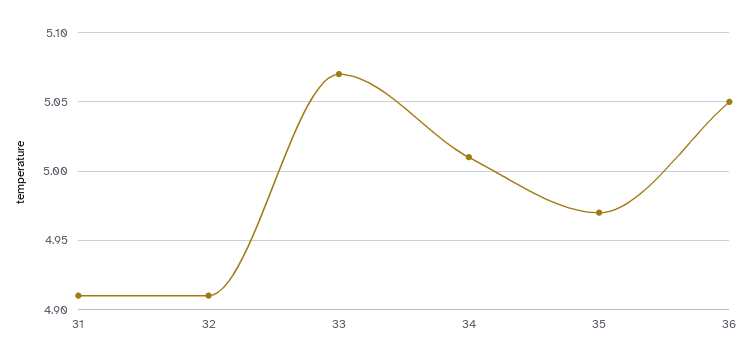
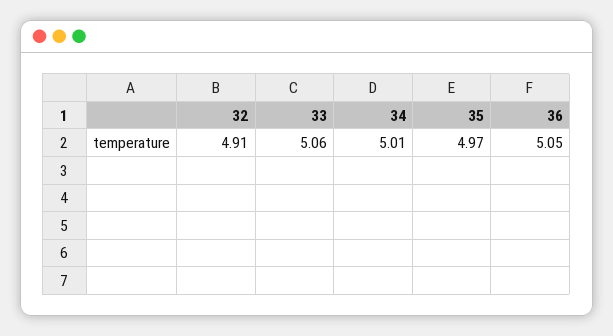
31: 4.91 -> none
33: 5.07 -> 5.06

